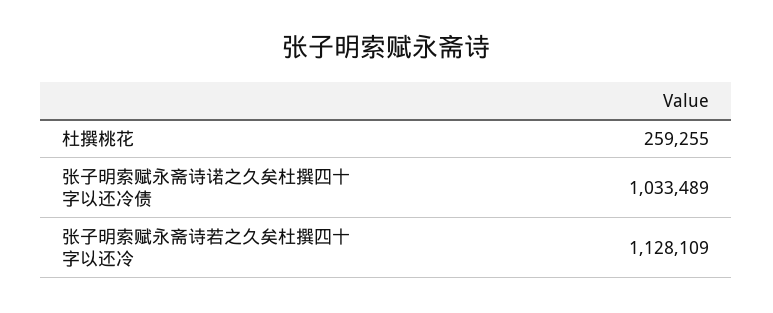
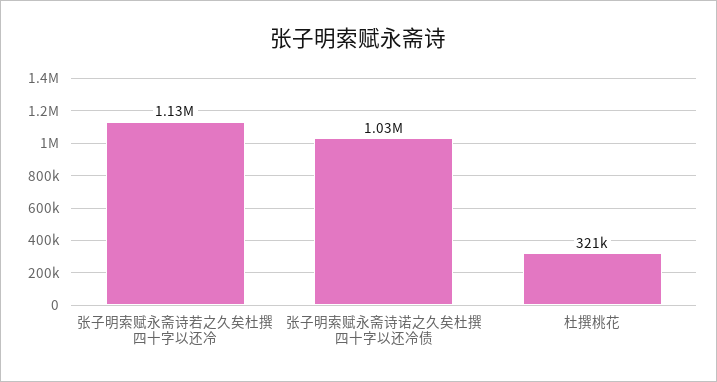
杜撰桃花: 259255 -> 321000

